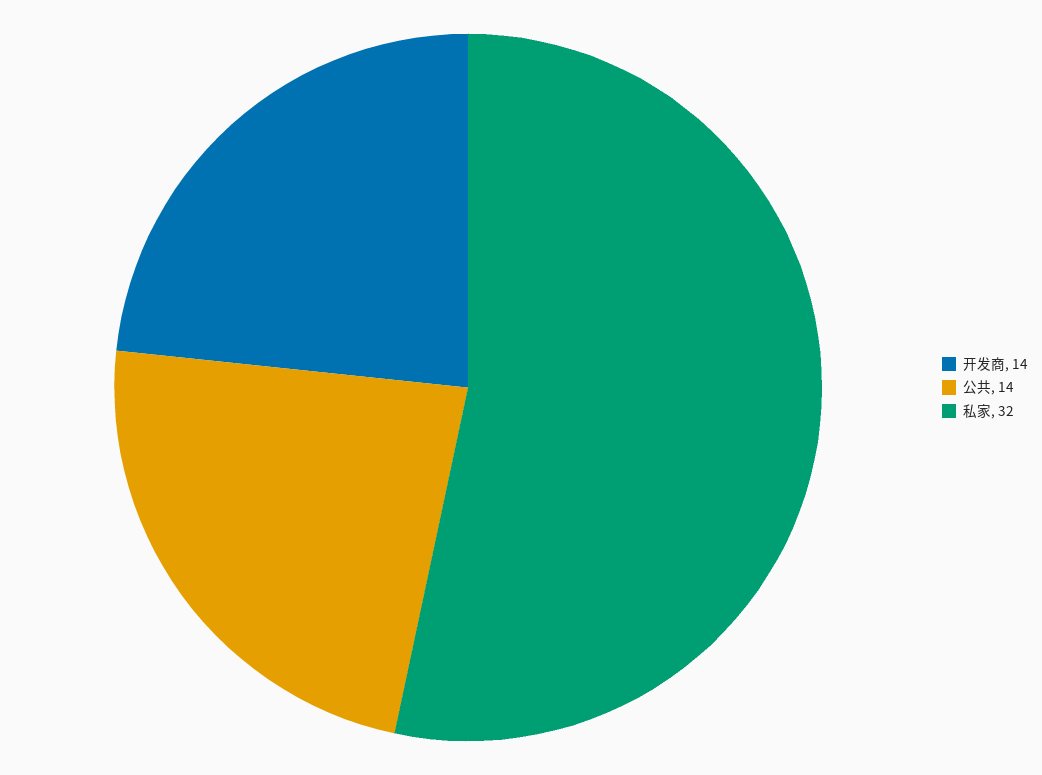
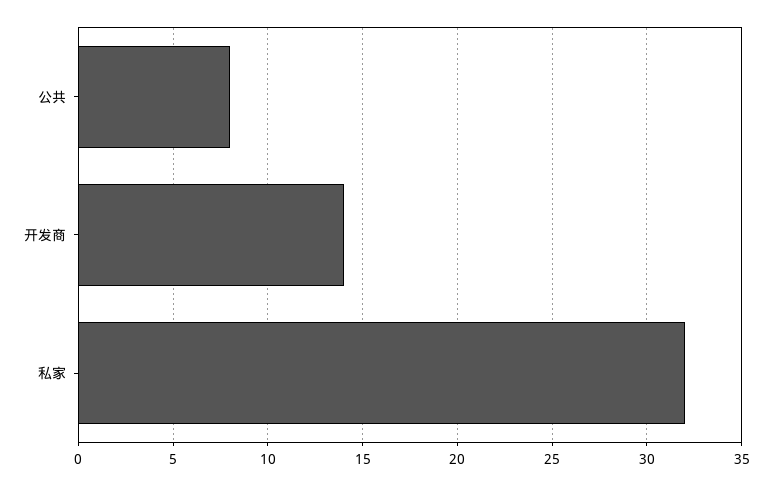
公共: 14 -> 8

